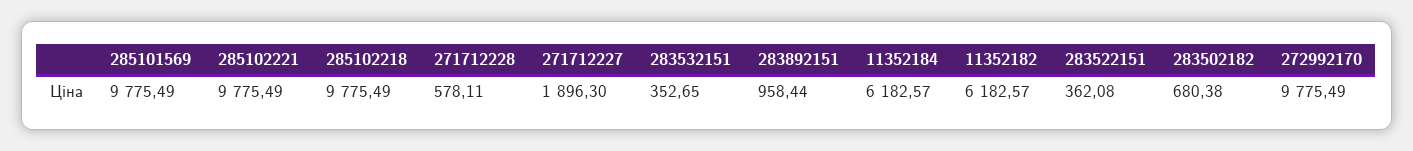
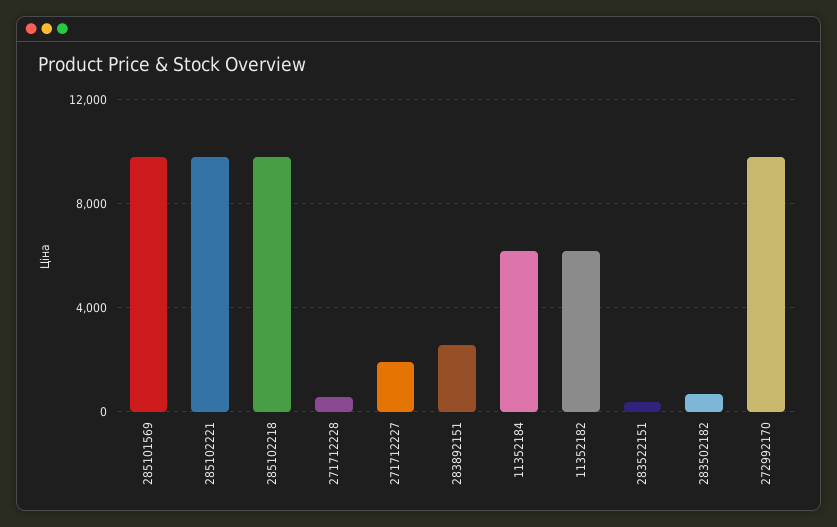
283532151: 352.65 -> none
283892151: 958.44 -> 2500

